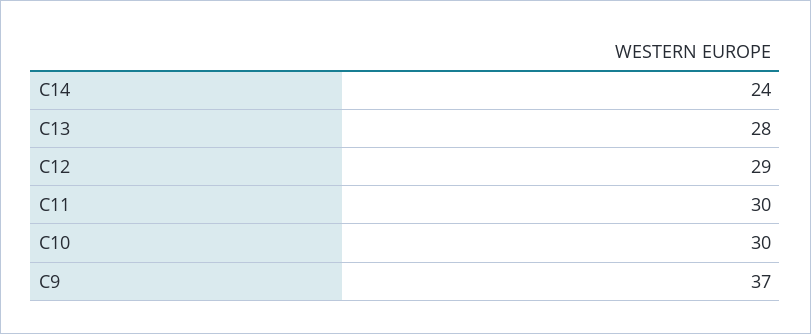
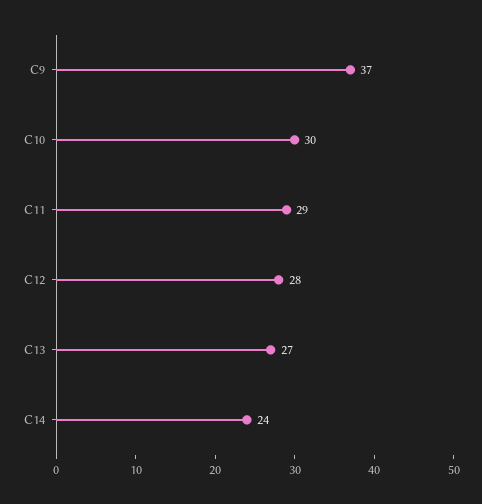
C13: 28 -> 27
C12: 29 -> 28
C11: 30 -> 29

